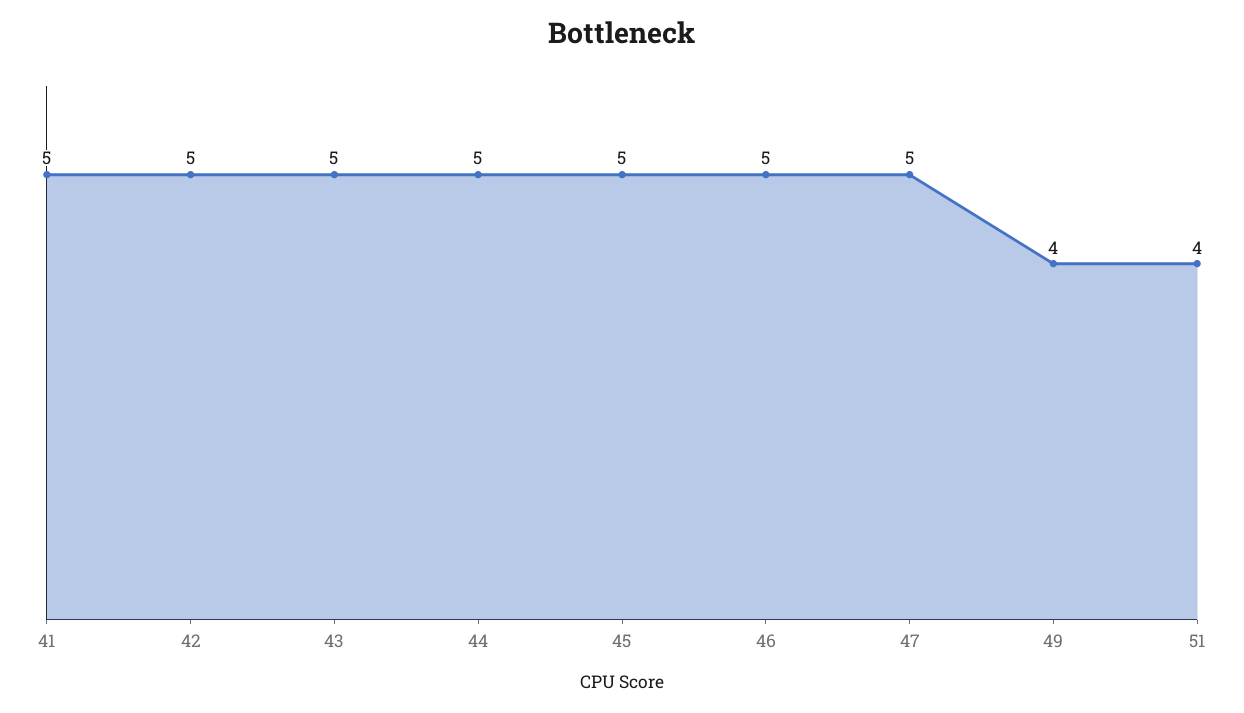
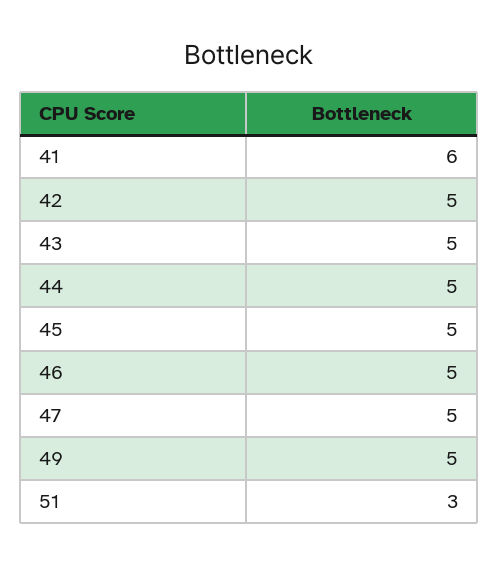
41: 5 -> 6
49: 4 -> 5
51: 4 -> 3

